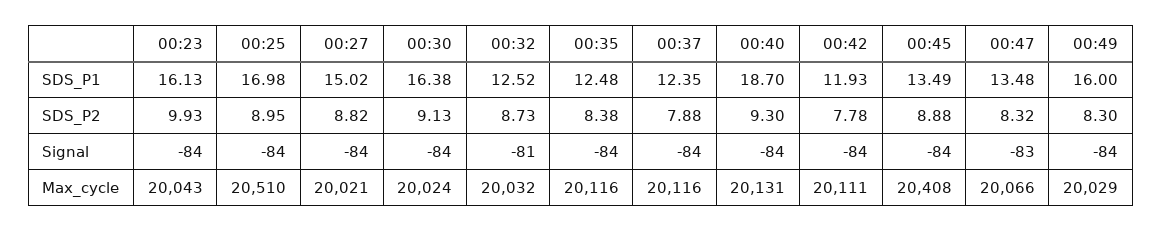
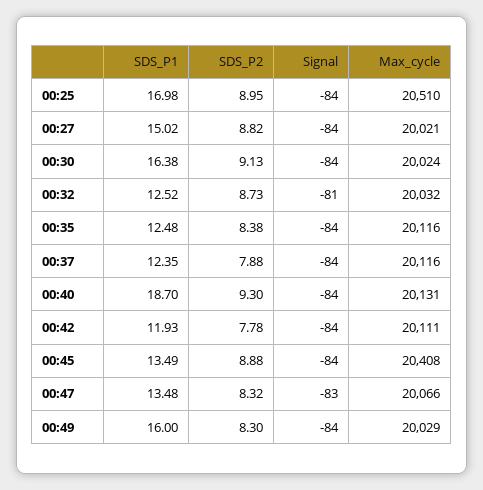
00:23, SDS_P1: 16.13 -> none
00:23, SDS_P2: 9.93 -> none
00:23, Signal: -84 -> none
00:23, Max_cycle: 20043 -> none

